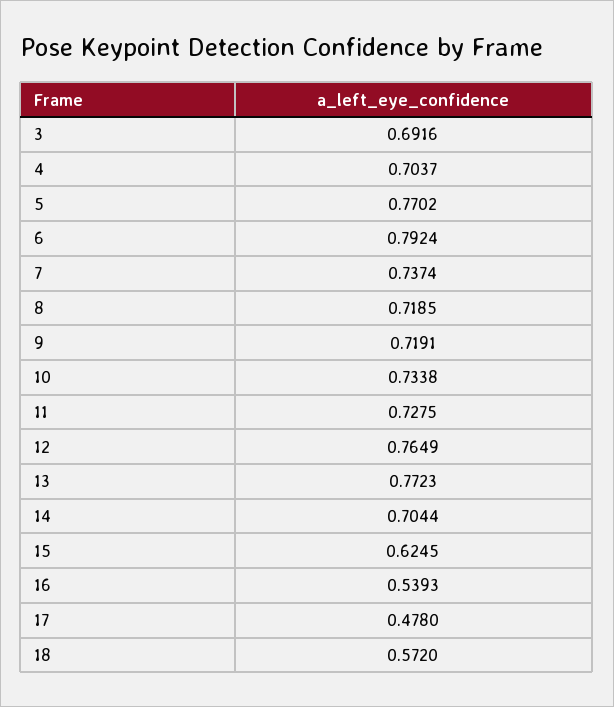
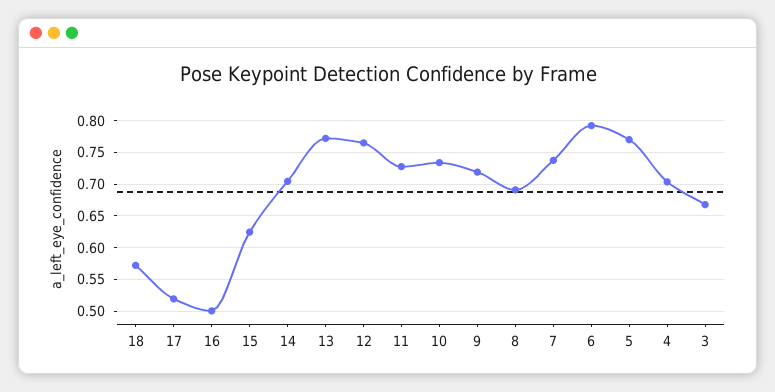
3: 0.6916 -> 0.67
8: 0.7185 -> 0.69
16: 0.5393 -> 0.5
17: 0.478 -> 0.52

